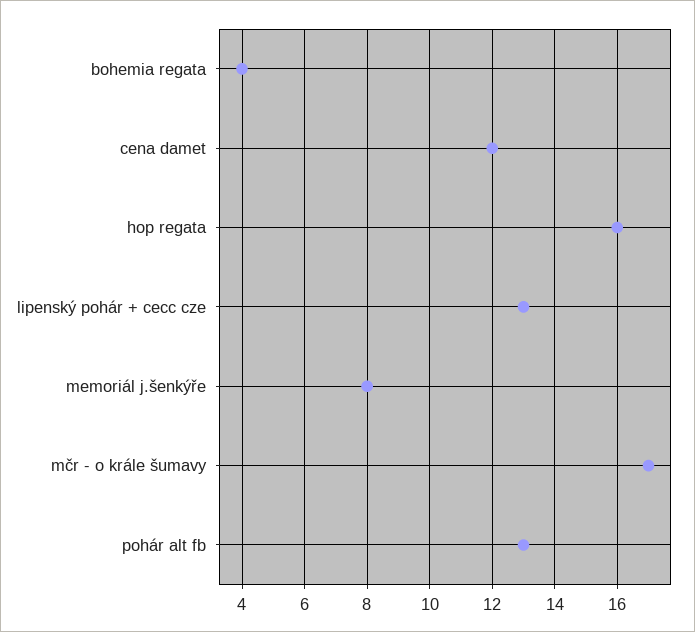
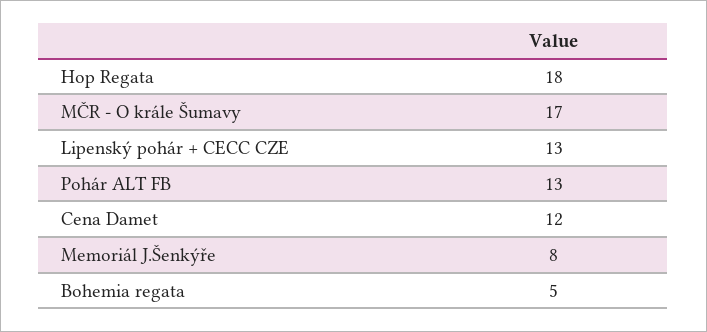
bohemia regata: 4 -> 5
hop regata: 16 -> 18

